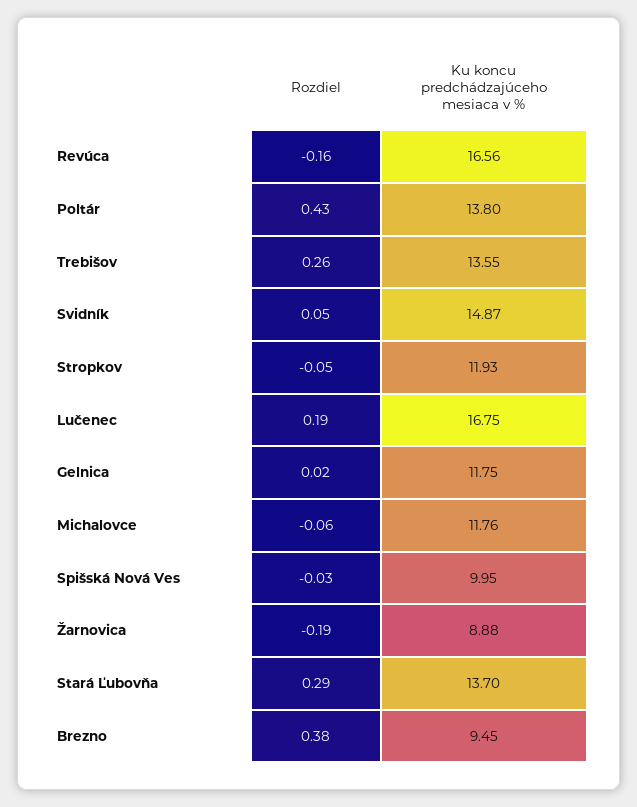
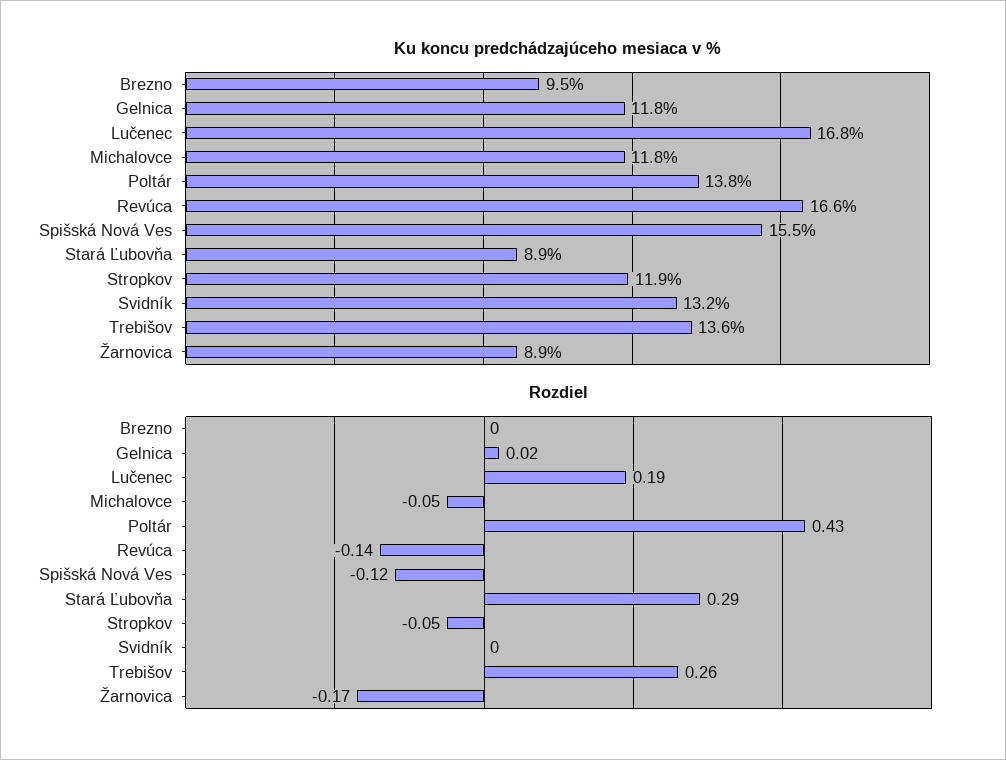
Rozdiel, Revúca: -0.16 -> -0.14
Rozdiel, Svidník: 0.05 -> 0
Ku koncu predchádzajúceho mesiaca v %, Svidník: 14.87 -> 13.2
Rozdiel, Michalovce: -0.06 -> -0.05
Rozdiel, Spišská Nová Ves: -0.03 -> -0.12
Ku koncu predchádzajúceho mesiaca v %, Spišská Nová Ves: 9.95 -> 15.5
Rozdiel, Žarnovica: -0.19 -> -0.17
Ku koncu predchádzajúceho mesiaca v %, Stará Ľubovňa: 13.7 -> 8.9
Rozdiel, Brezno: 0.38 -> 0

